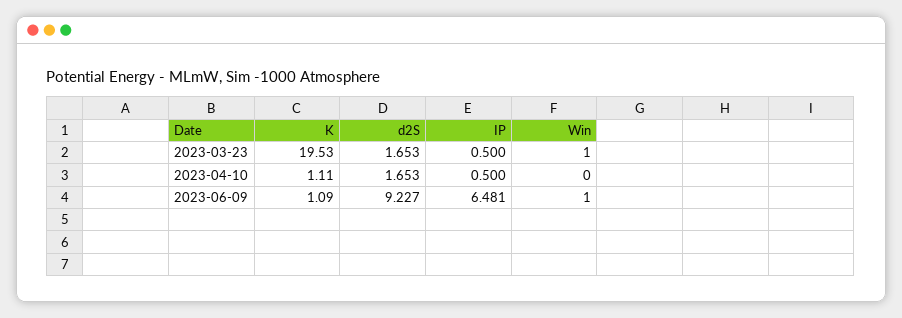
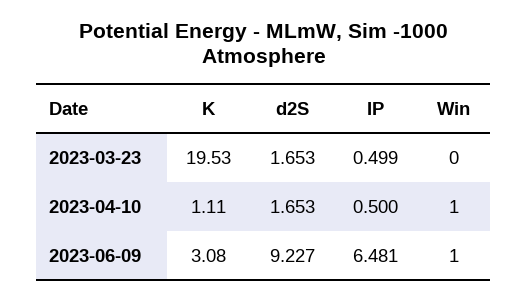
IP, 2023-03-23: 0.5 -> 0.499
Win, 2023-03-23: 1 -> 0
Win, 2023-04-10: 0 -> 1
K, 2023-06-09: 1.09 -> 3.08

